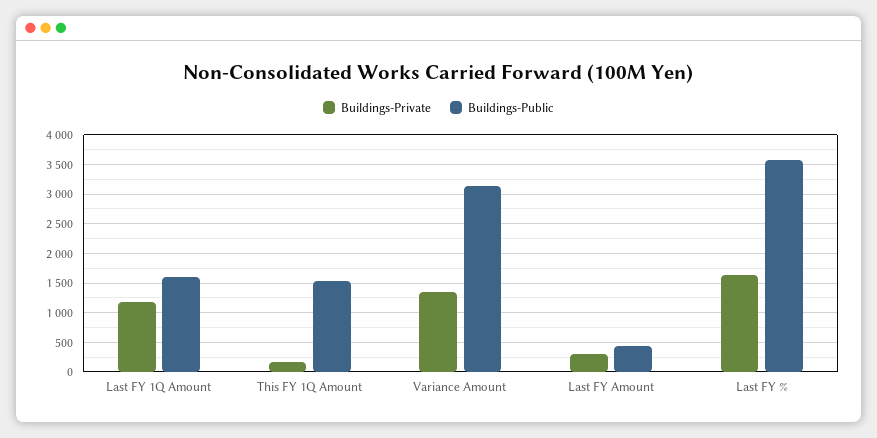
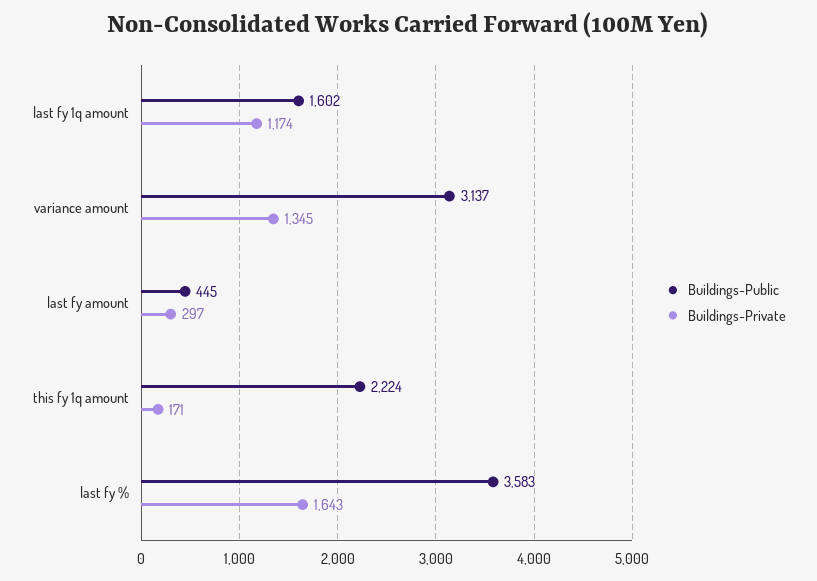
Buildings-Public, This FY 1Q Amount: 1500 -> 2224

